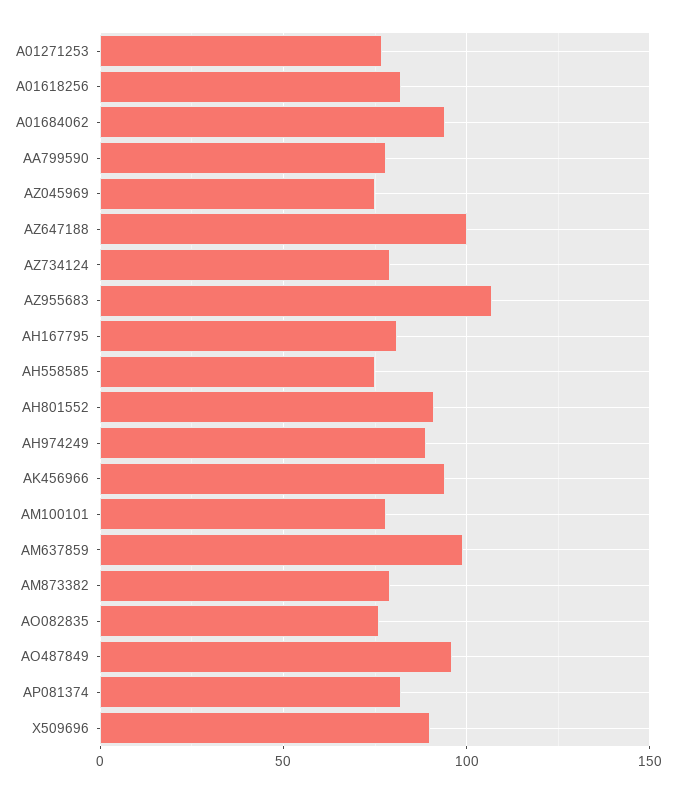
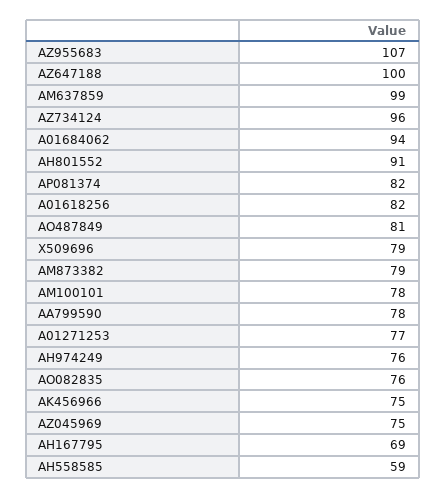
ΑΖ734124: 80 -> 96
ΑΗ167795: 80 -> 69
ΑΗ558585: 75 -> 59
ΑΗ974249: 90 -> 76
ΑΚ456966: 95 -> 75
ΑΟ487849: 95 -> 81
Χ509696: 90 -> 79

